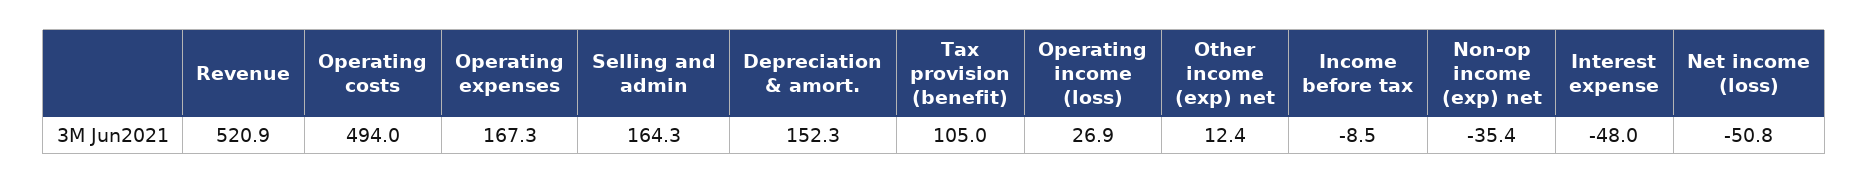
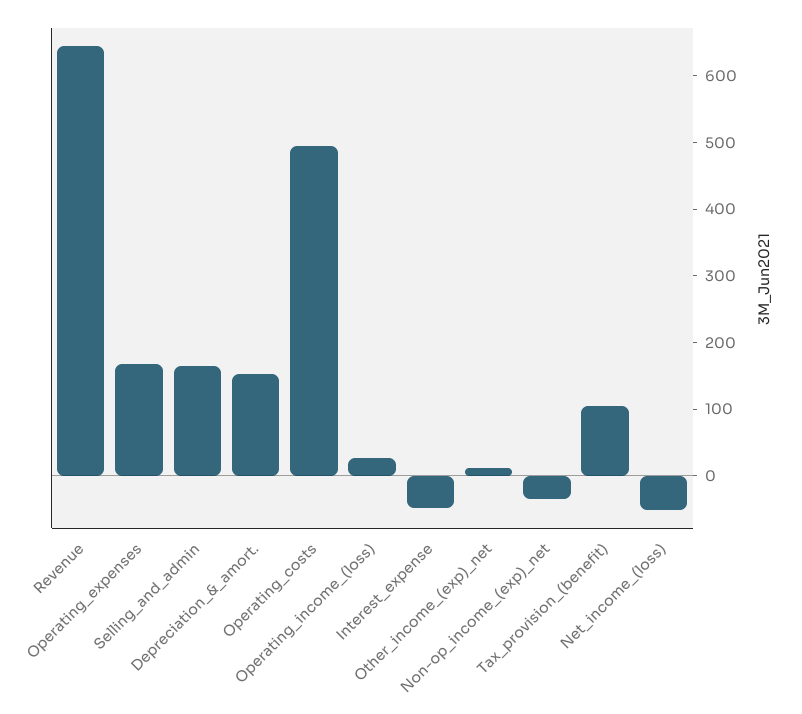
Revenue: 520.9 -> 640
Income before tax: -8.5 -> none

